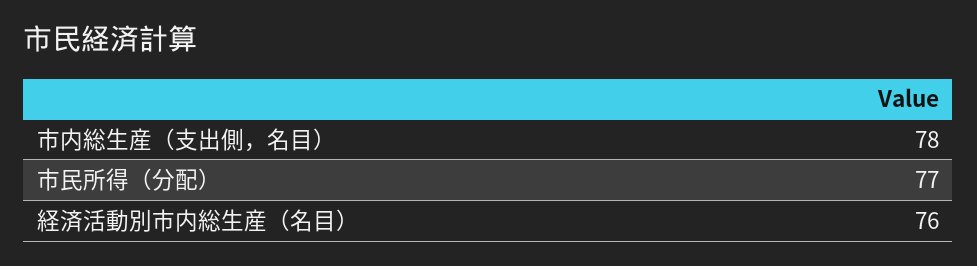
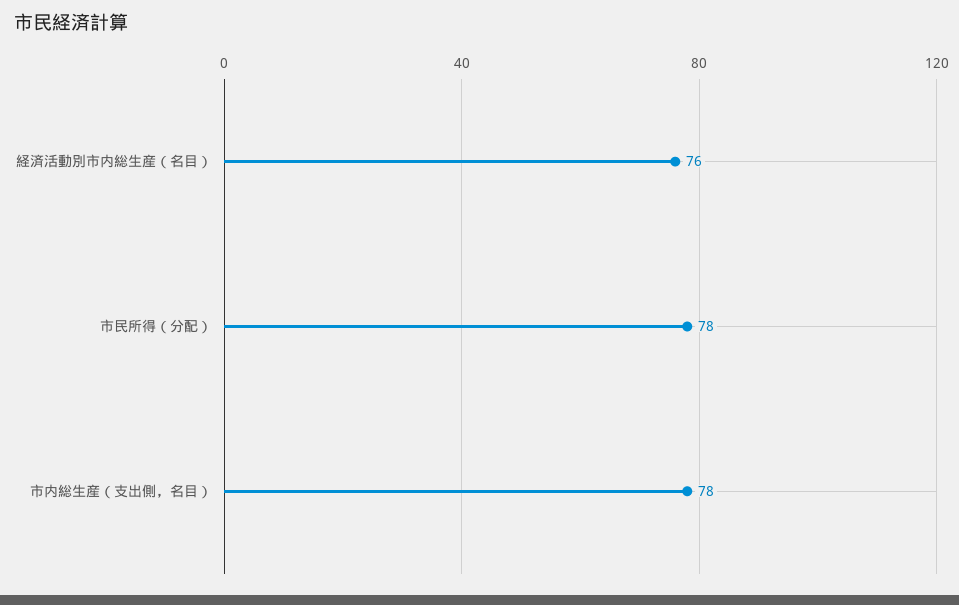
市民所得（分配）: 77 -> 78

